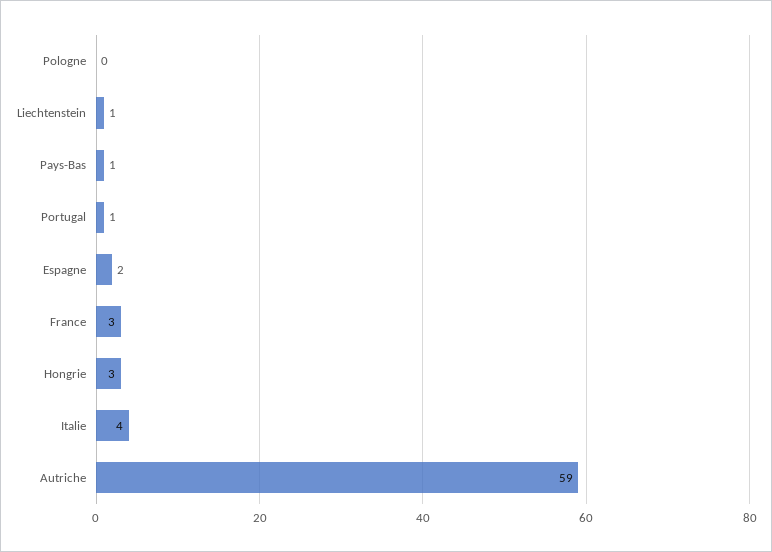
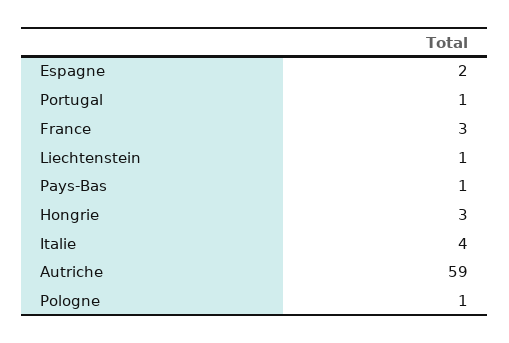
Pologne: 0 -> 1

